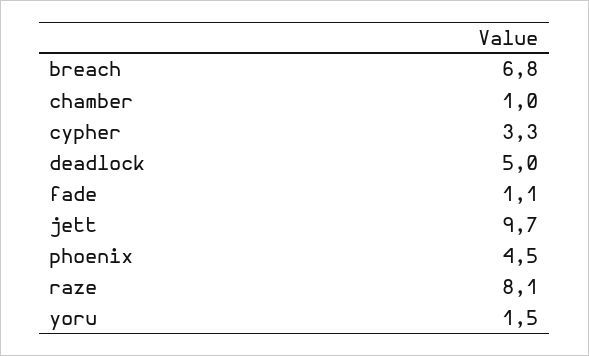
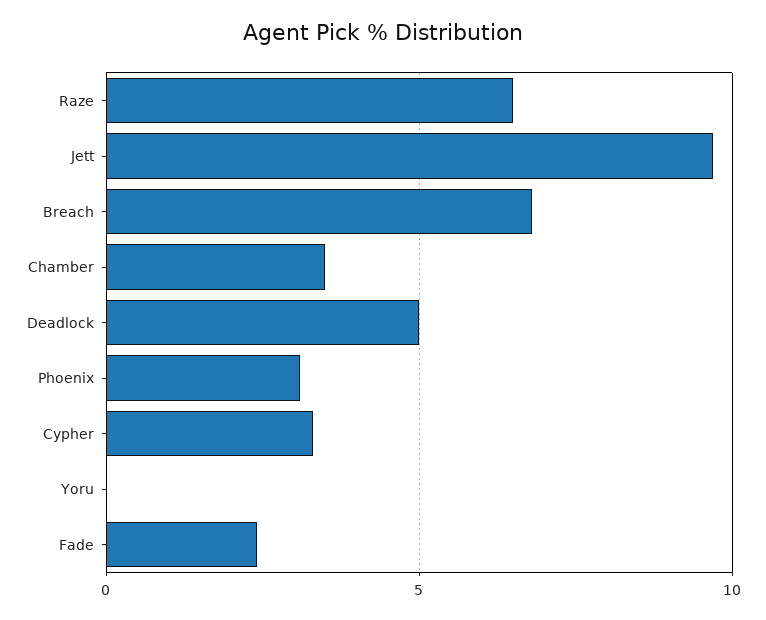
chamber: 1 -> 3.5
fade: 1.1 -> 2.5
phoenix: 4.5 -> 3
raze: 8.1 -> 6.5
yoru: 1.5 -> 0

